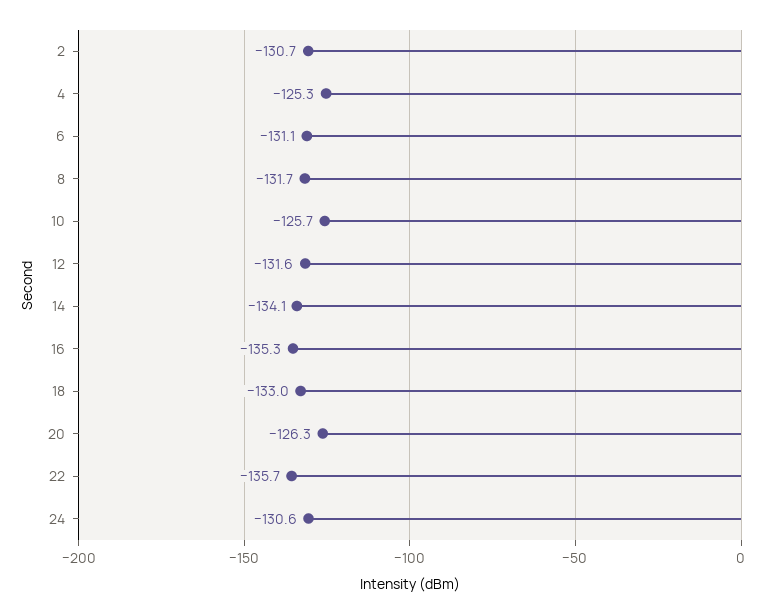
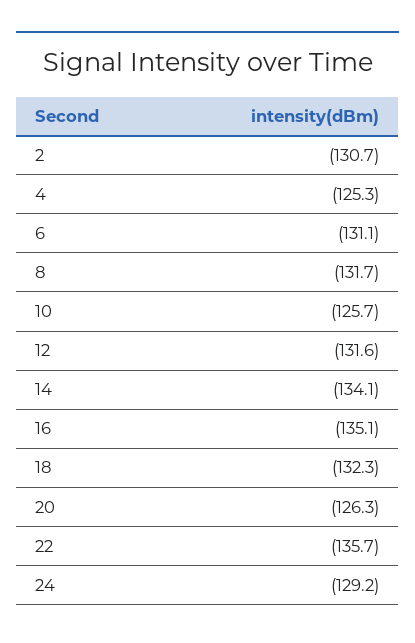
16: -135.3 -> -135.1
18: -133 -> -132.3
24: -130.6 -> -129.2

